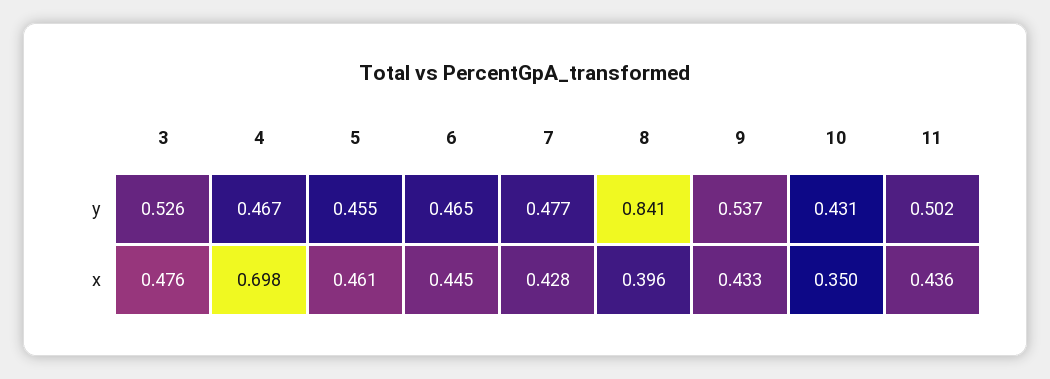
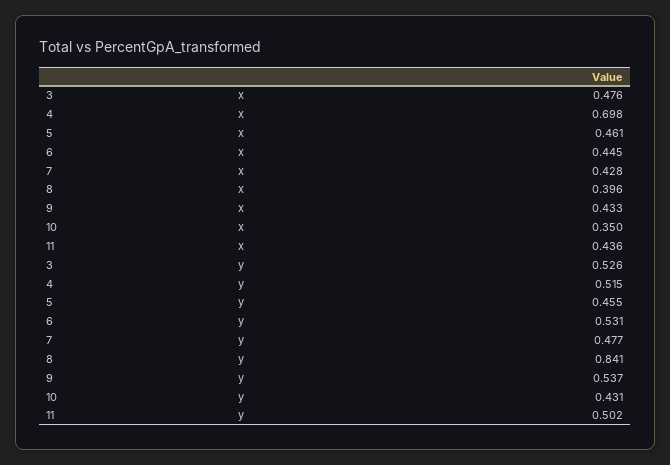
4, y: 0.467 -> 0.515
6, y: 0.465 -> 0.531

